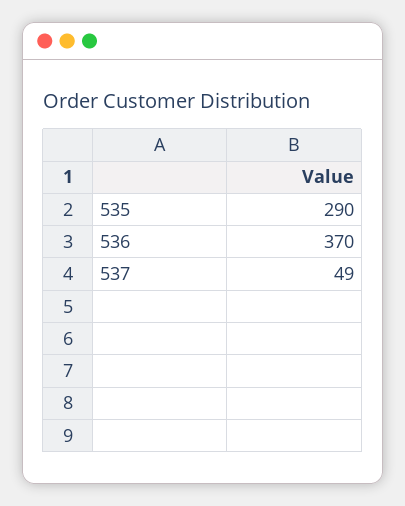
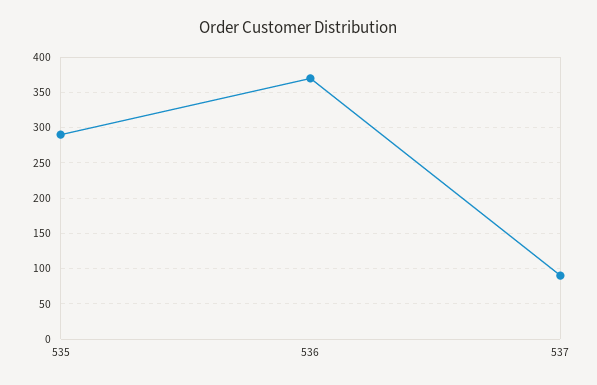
537: 49 -> 90

